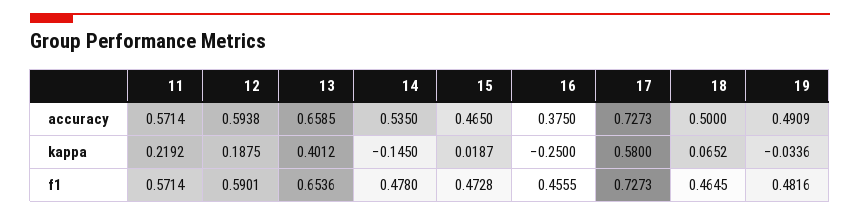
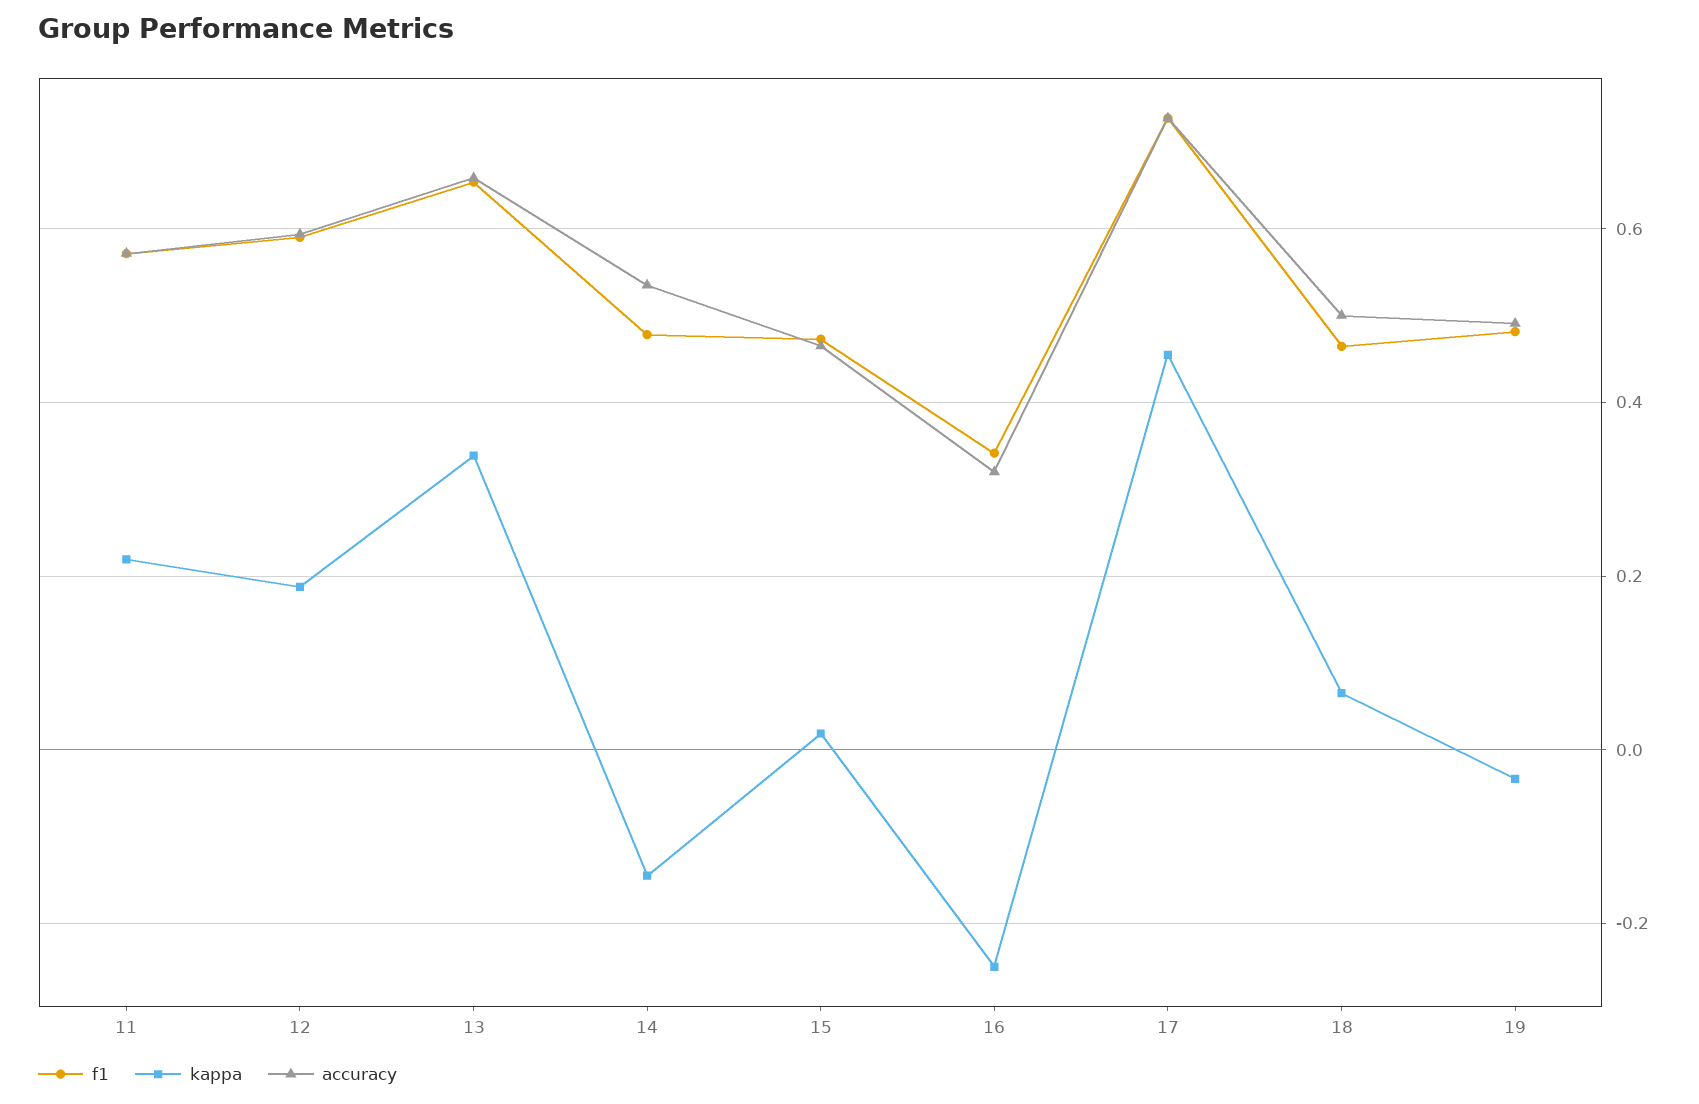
accuracy, 16: 0.375 -> 0.32
kappa, 13: 0.4012 -> 0.34
kappa, 17: 0.58 -> 0.46
f1, 16: 0.4555 -> 0.34

